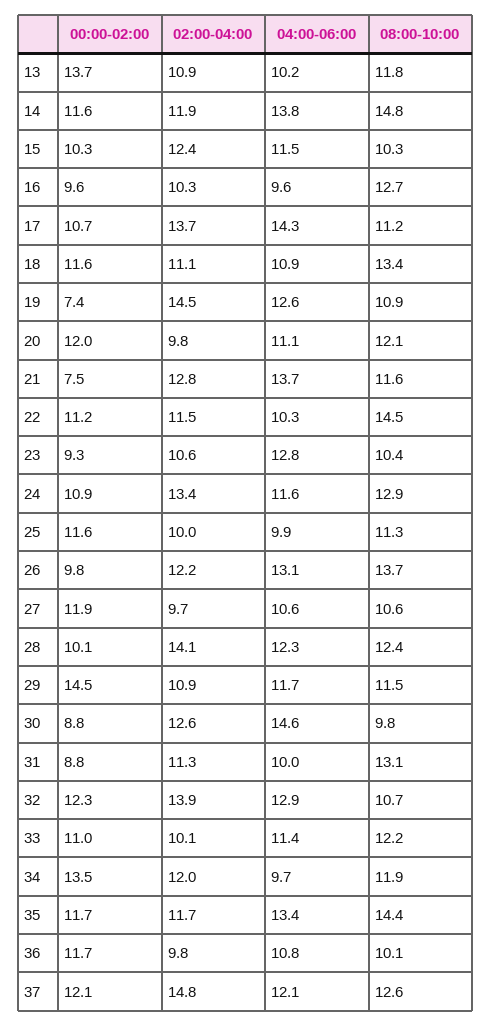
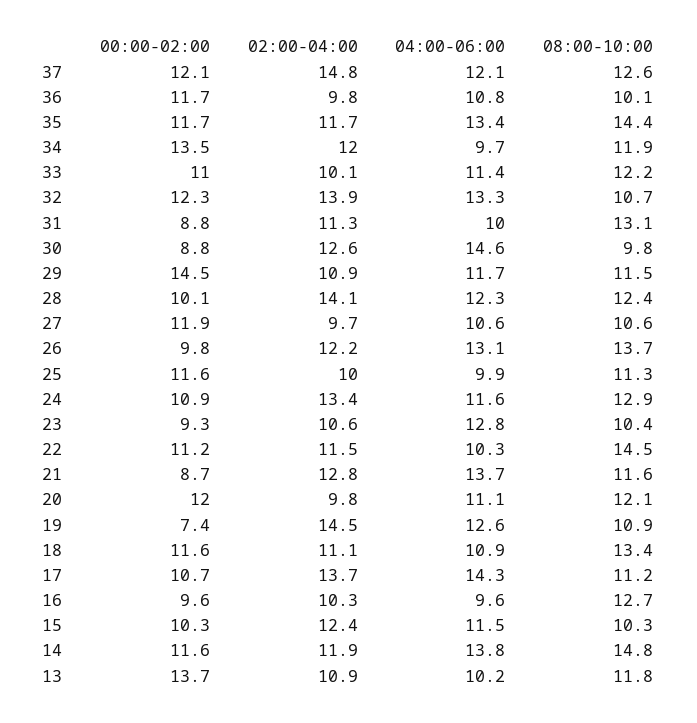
00:00-02:00, 21: 7.5 -> 8.7
04:00-06:00, 32: 12.9 -> 13.3

